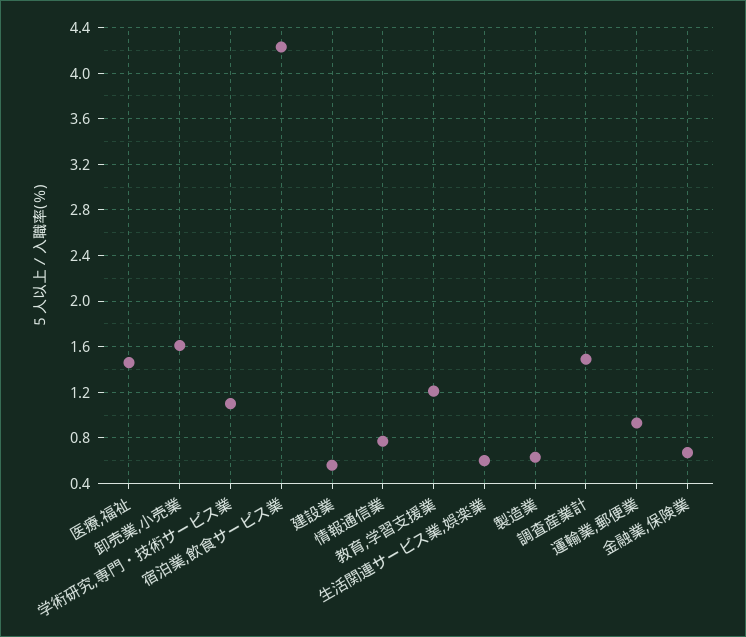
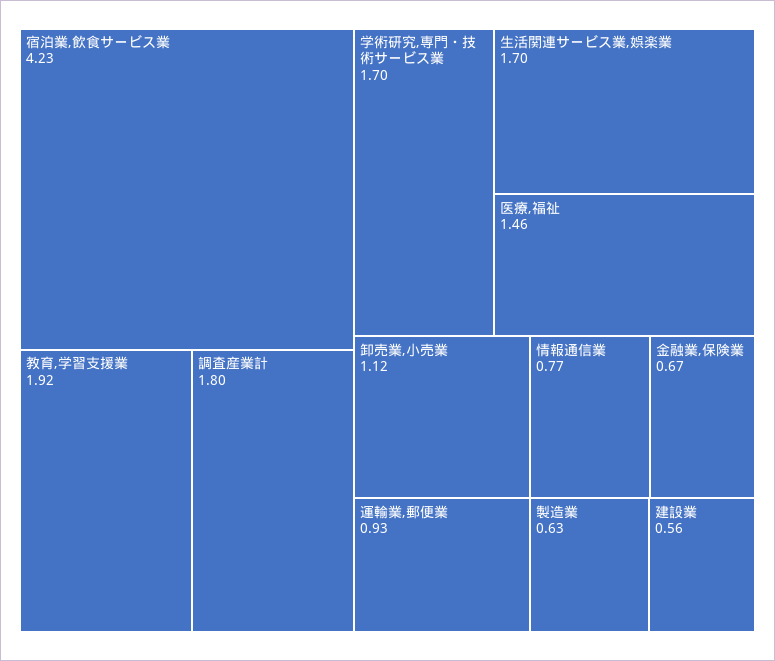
卸売業,小売業: 1.6 -> 1.12
学術研究,専門・技術サービス業: 1.1 -> 1.7
教育,学習支援業: 1.2 -> 1.92
生活関連サービス業,娯楽業: 0.6 -> 1.7
調査産業計: 1.5 -> 1.8

